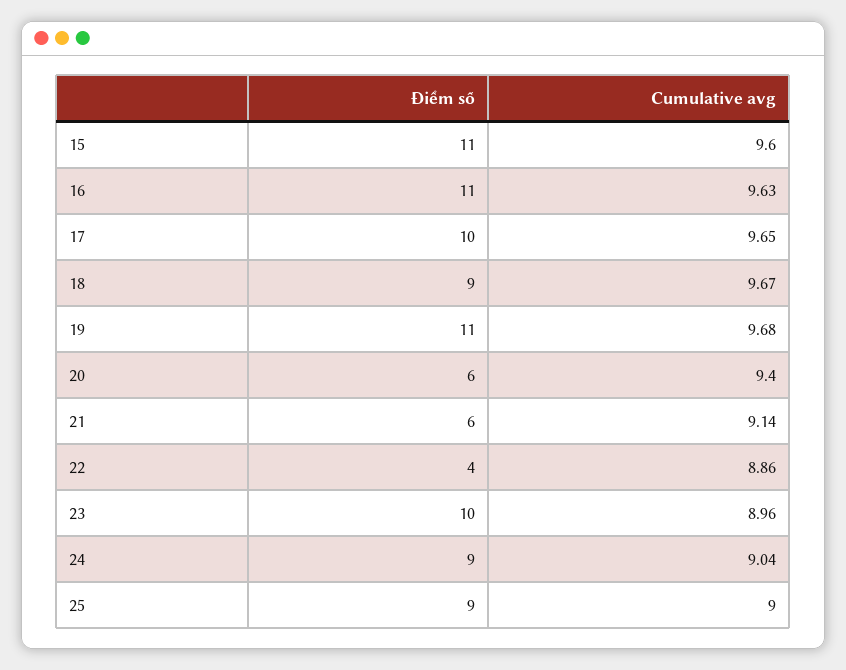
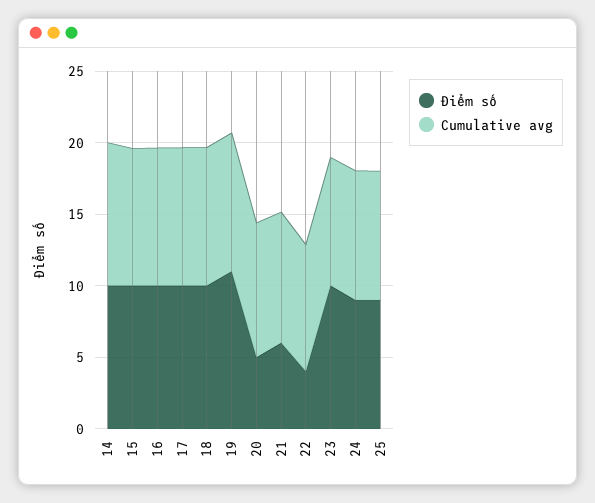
Điểm số, 15: 11 -> 10
Điểm số, 16: 11 -> 10
Điểm số, 18: 9 -> 10
Điểm số, 20: 6 -> 5
Điểm số, 14: none -> 10
Cumulative avg, 14: none -> 10

